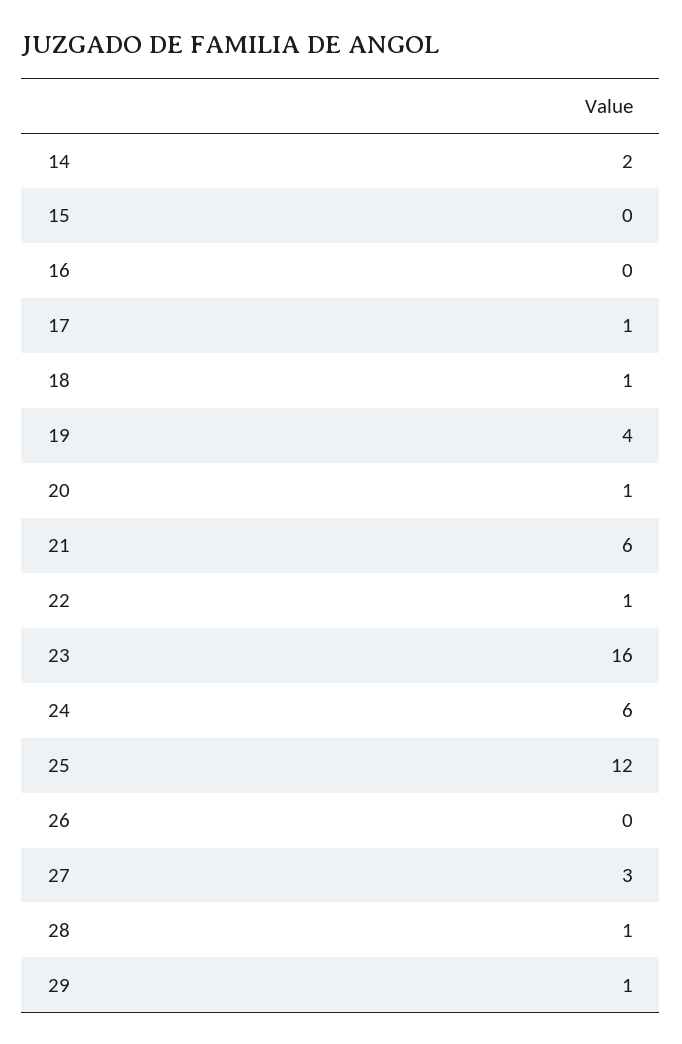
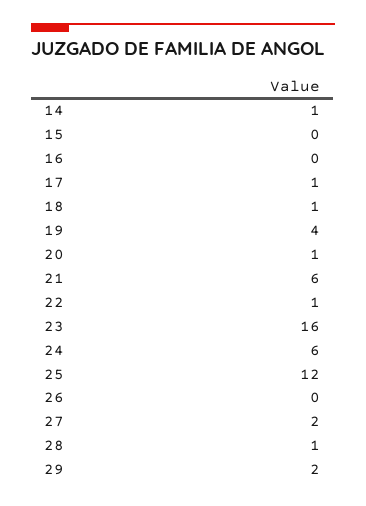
14: 2 -> 1
27: 3 -> 2
29: 1 -> 2

